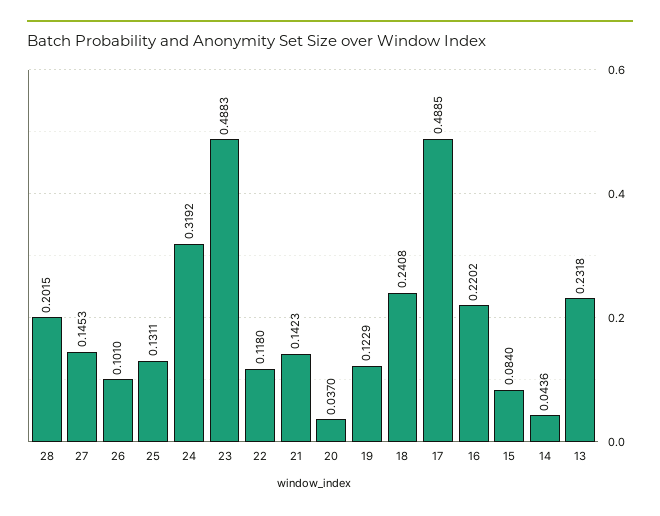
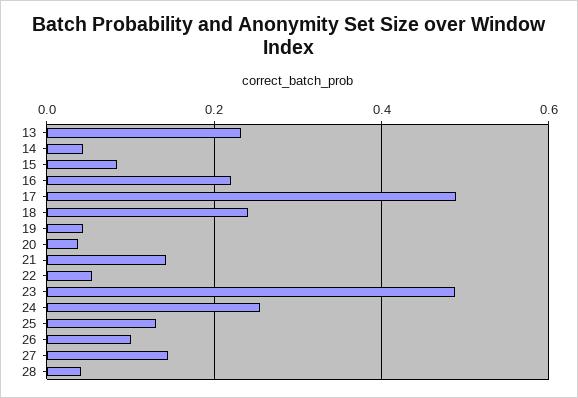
28: 0.2015 -> 0.04
24: 0.3192 -> 0.26
22: 0.118 -> 0.06
19: 0.1229 -> 0.04

